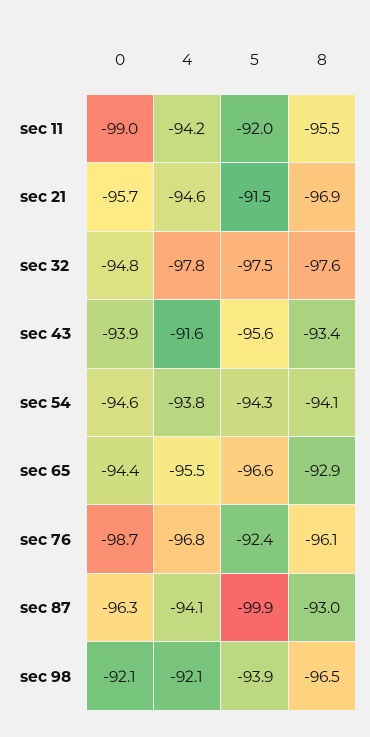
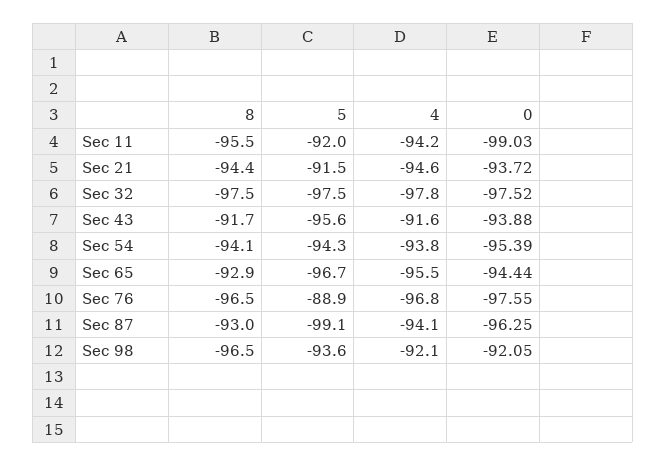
0, sec 21: -95.7 -> -93.72
8, sec 21: -96.9 -> -94.4
0, sec 32: -94.8 -> -97.52
8, sec 32: -97.6 -> -97.5
8, sec 43: -93.4 -> -91.7
0, sec 54: -94.6 -> -95.39
5, sec 65: -96.6 -> -96.7
0, sec 76: -98.7 -> -97.55
5, sec 76: -92.4 -> -88.9
8, sec 76: -96.1 -> -96.5
5, sec 87: -99.9 -> -99.1
5, sec 98: -93.9 -> -93.6

